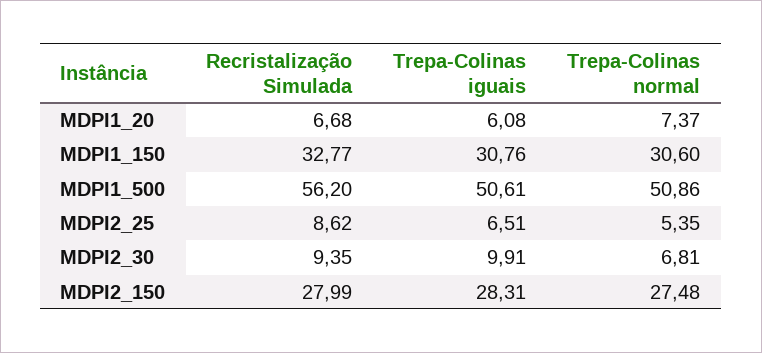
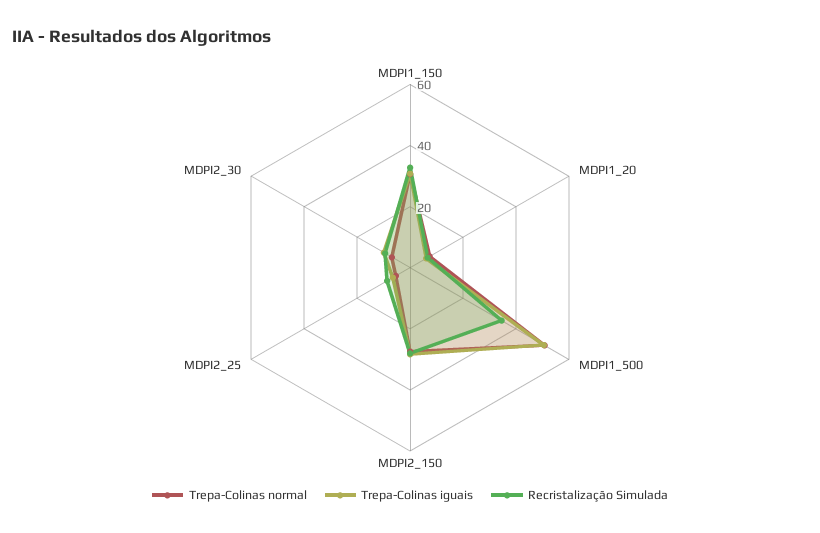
Recristalização Simulada, MDPI1_500: 56.2 -> 35

